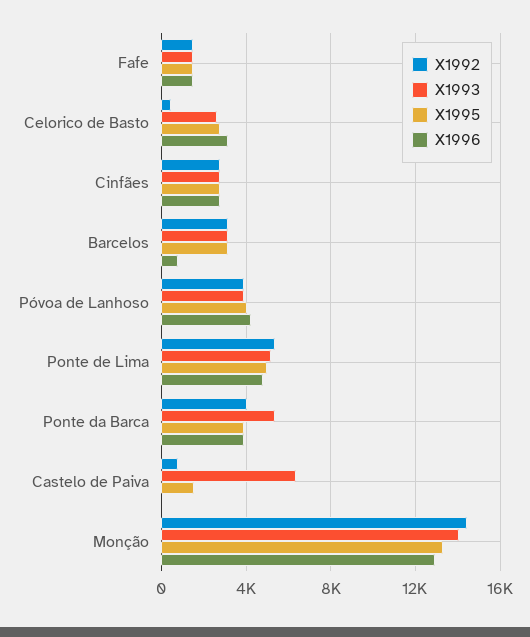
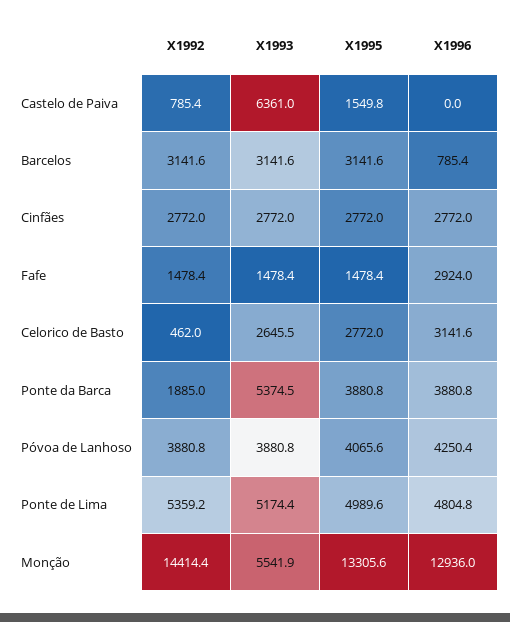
X1996, Fafe: 1500 -> 2924
X1992, Ponte da Barca: 4000 -> 1885
X1993, Monção: 14000 -> 5541.9

